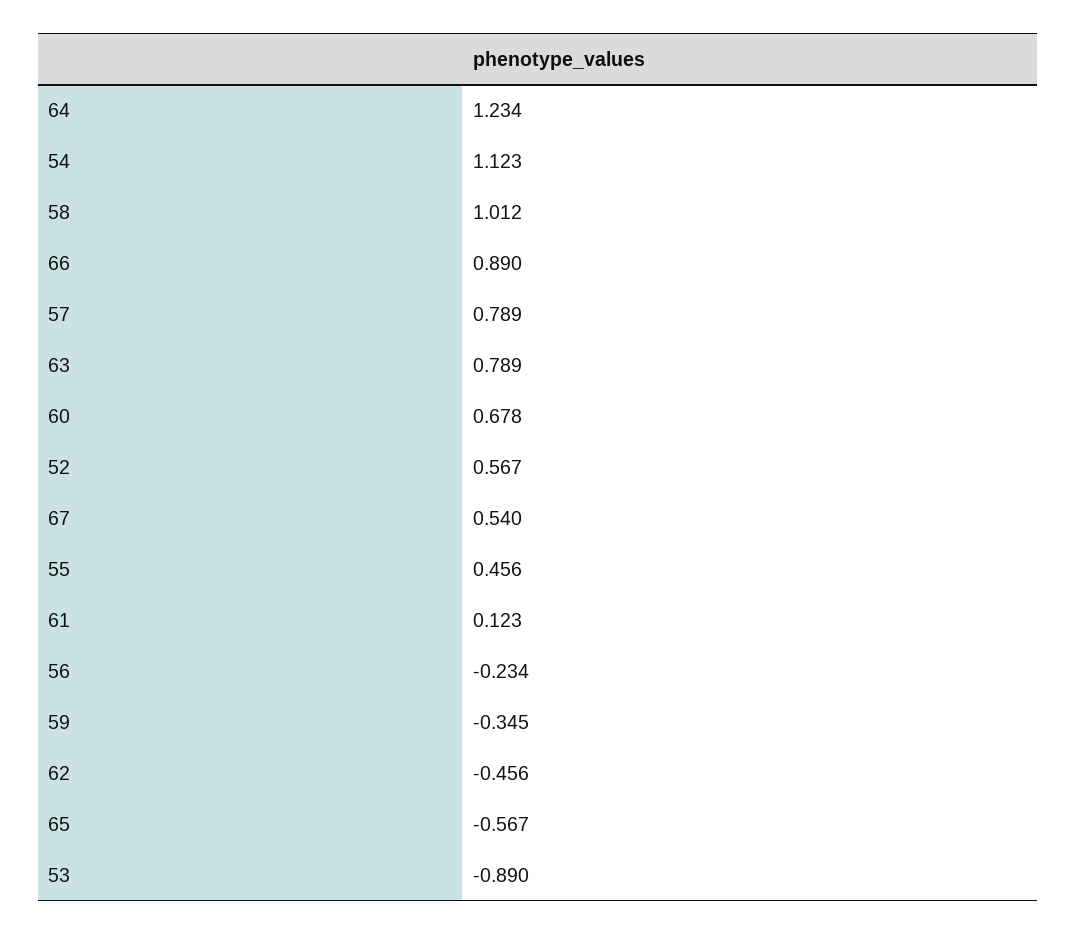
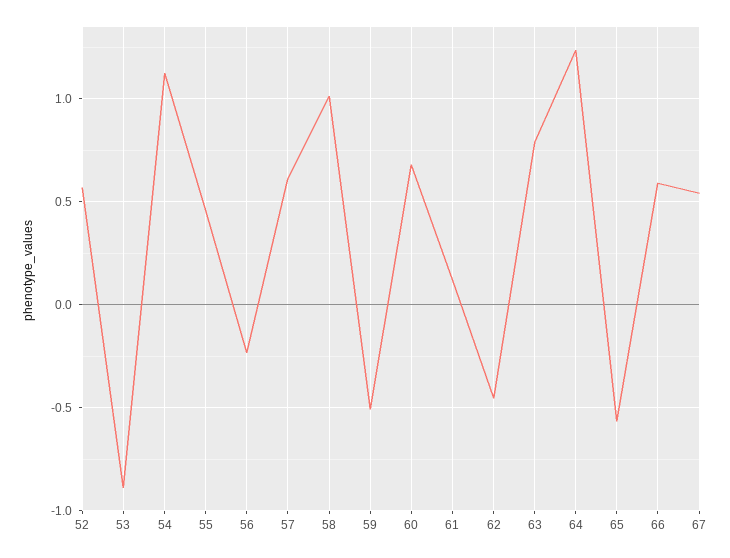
66: 0.89 -> 0.6
57: 0.789 -> 0.6
59: -0.345 -> -0.5

